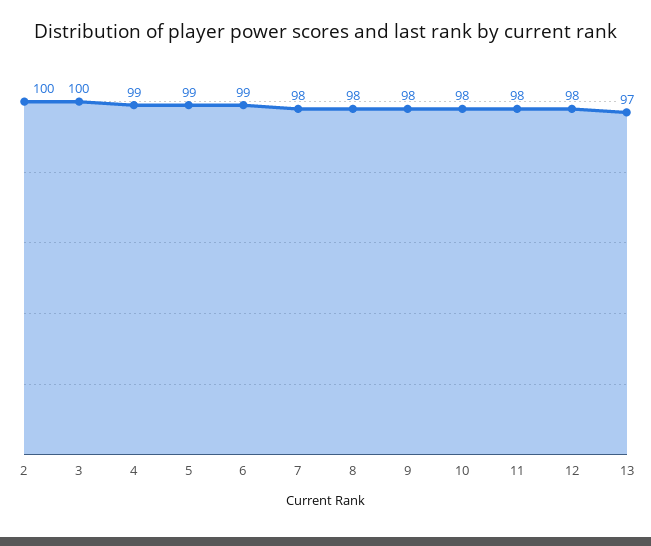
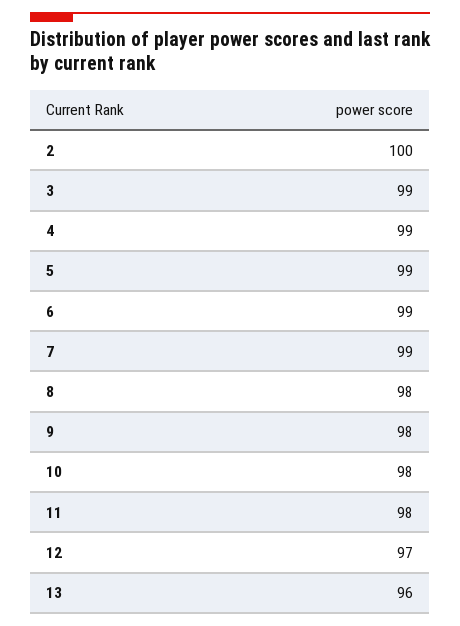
3: 100 -> 99
7: 98 -> 99
12: 98 -> 97
13: 97 -> 96

